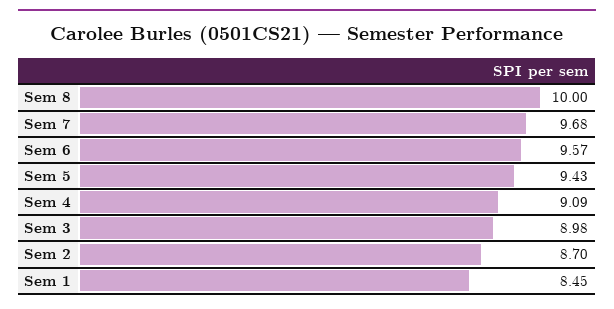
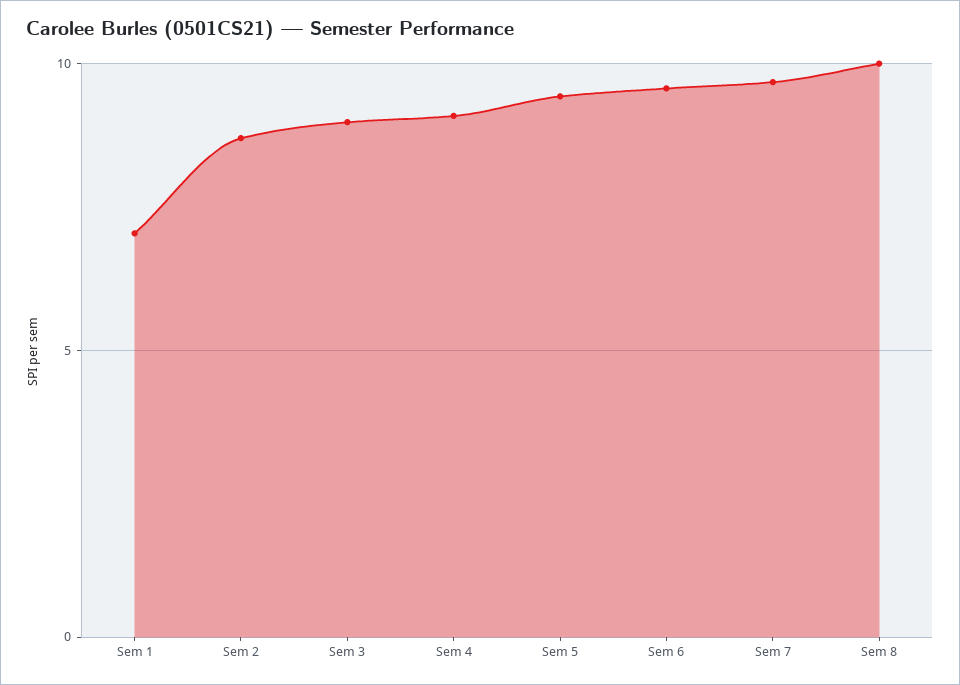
Sem 1: 8.45 -> 7

